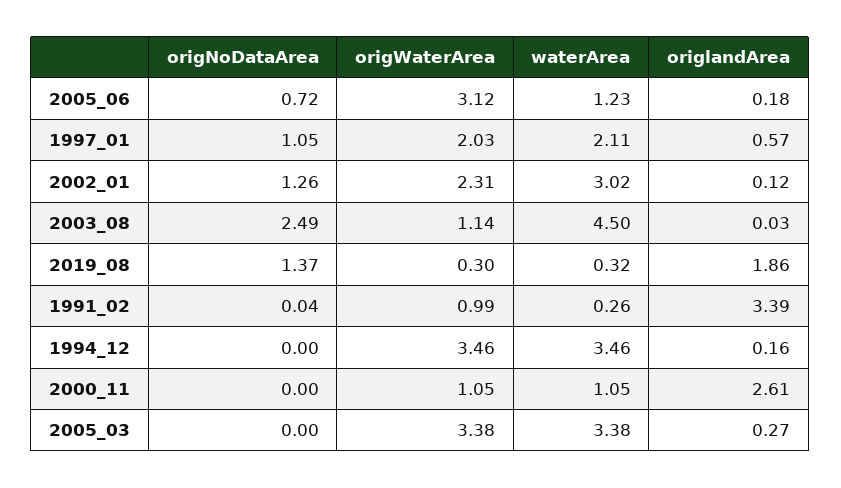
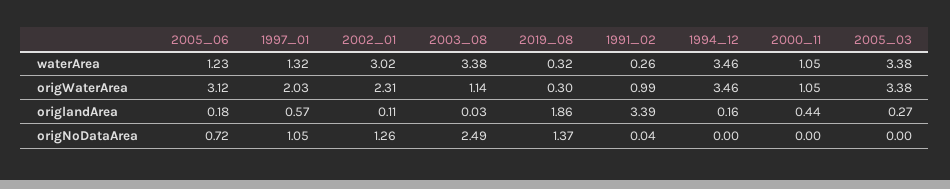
waterArea, 1997_01: 2.11 -> 1.32
origlandArea, 2002_01: 0.12 -> 0.11
waterArea, 2003_08: 4.5 -> 3.38
origlandArea, 2000_11: 2.61 -> 0.44

